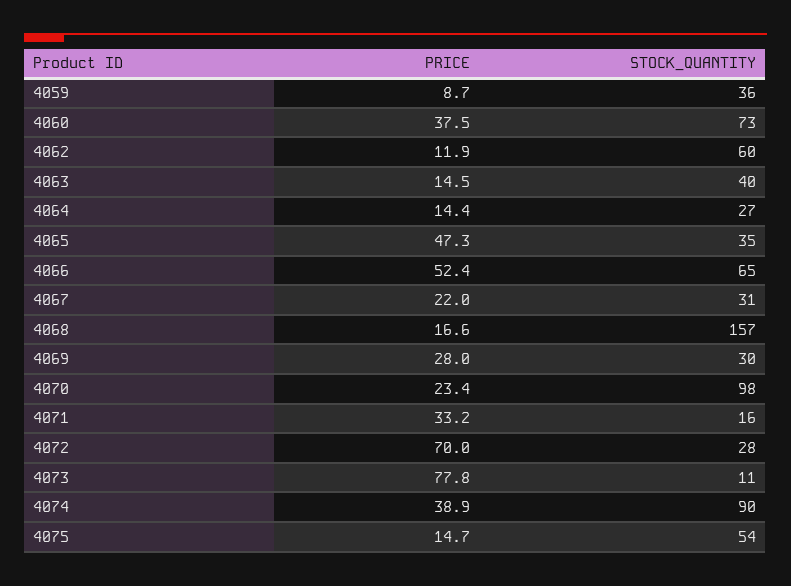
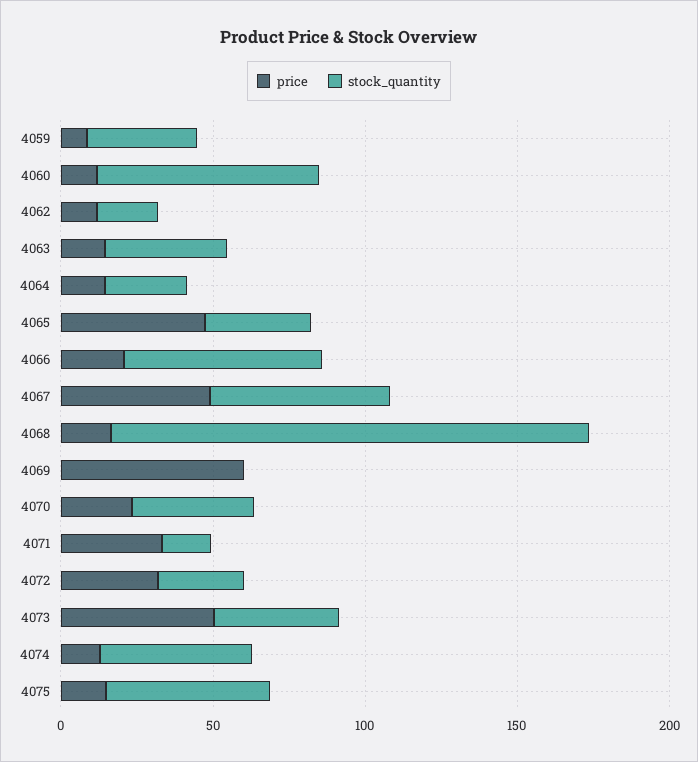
PRICE, 4060: 37.5 -> 10
STOCK_QUANTITY, 4062: 60 -> 20
PRICE, 4066: 52.4 -> 20
PRICE, 4067: 22 -> 50
STOCK_QUANTITY, 4067: 31 -> 60
PRICE, 4069: 28 -> 60
STOCK_QUANTITY, 4069: 30 -> 0
STOCK_QUANTITY, 4070: 98 -> 40
PRICE, 4072: 70 -> 30
PRICE, 4073: 77.8 -> 50
STOCK_QUANTITY, 4073: 11 -> 40
PRICE, 4074: 38.9 -> 10
STOCK_QUANTITY, 4074: 90 -> 50

